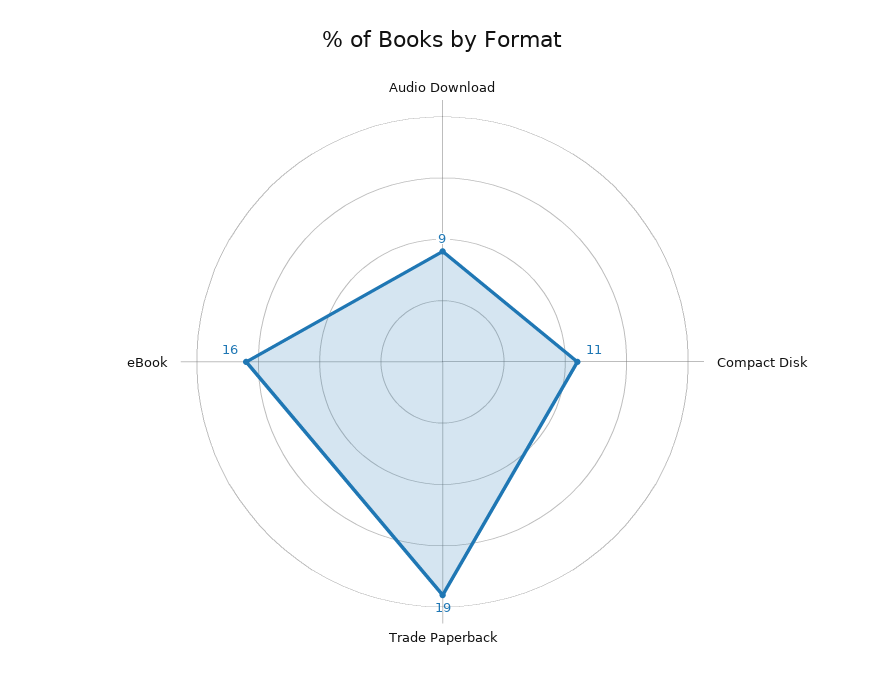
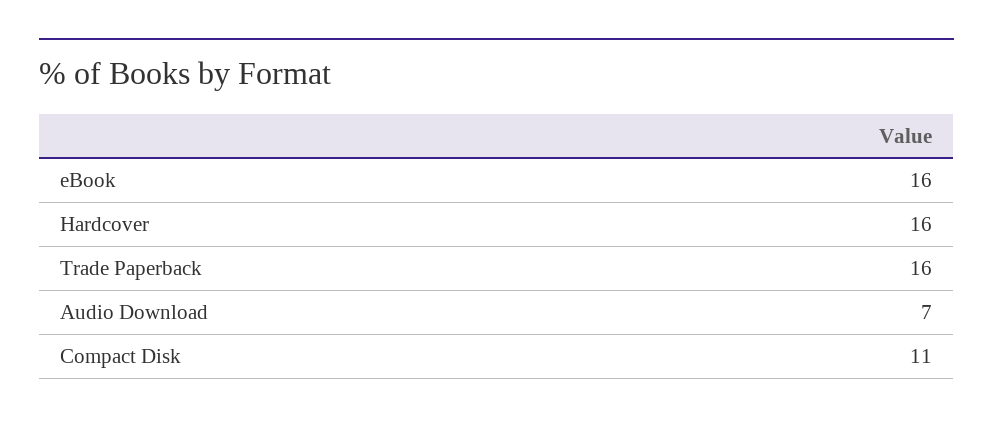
Audio Download: 9 -> 7
Trade Paperback: 19 -> 16
Hardcover: none -> 16

